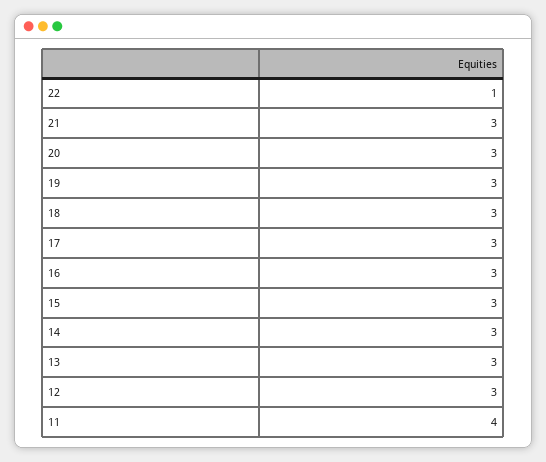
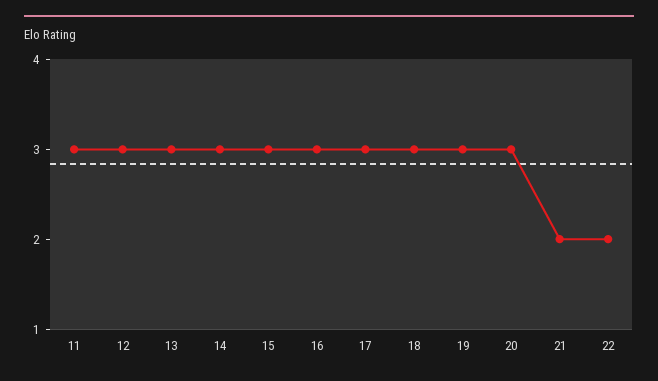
22: 1 -> 2
21: 3 -> 2
11: 4 -> 3

